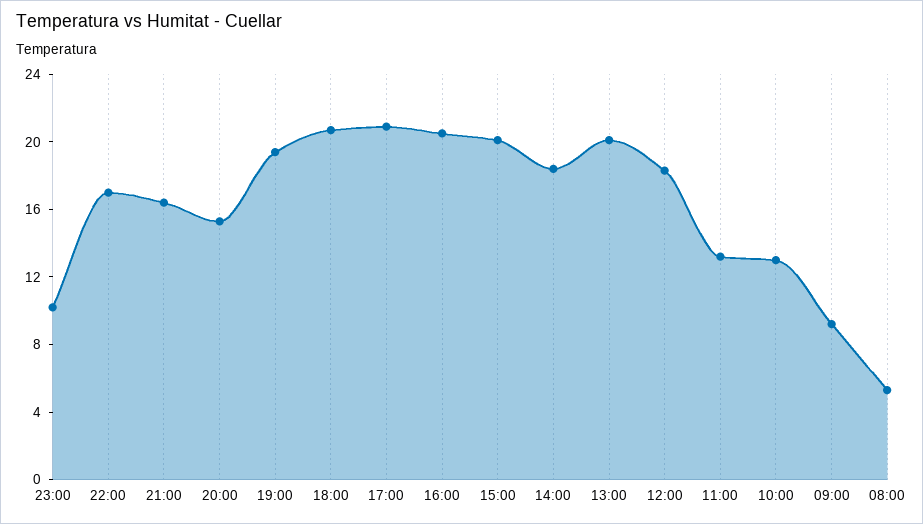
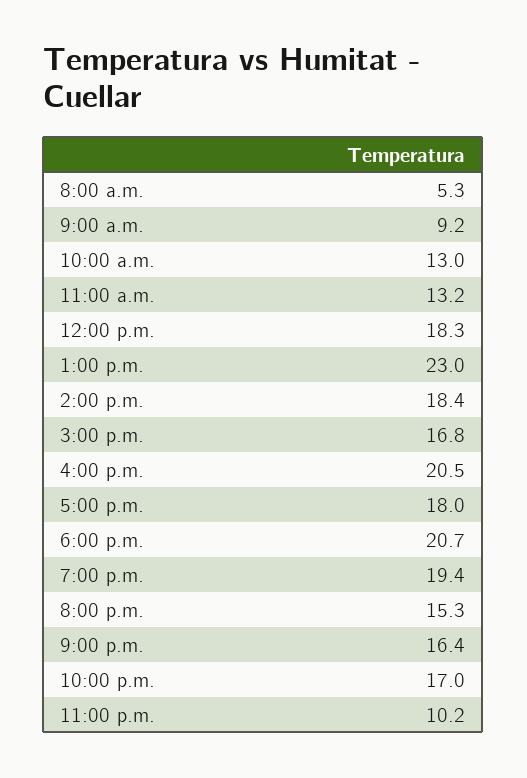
17:00: 21 -> 18
15:00: 20 -> 16.8
13:00: 20 -> 23

